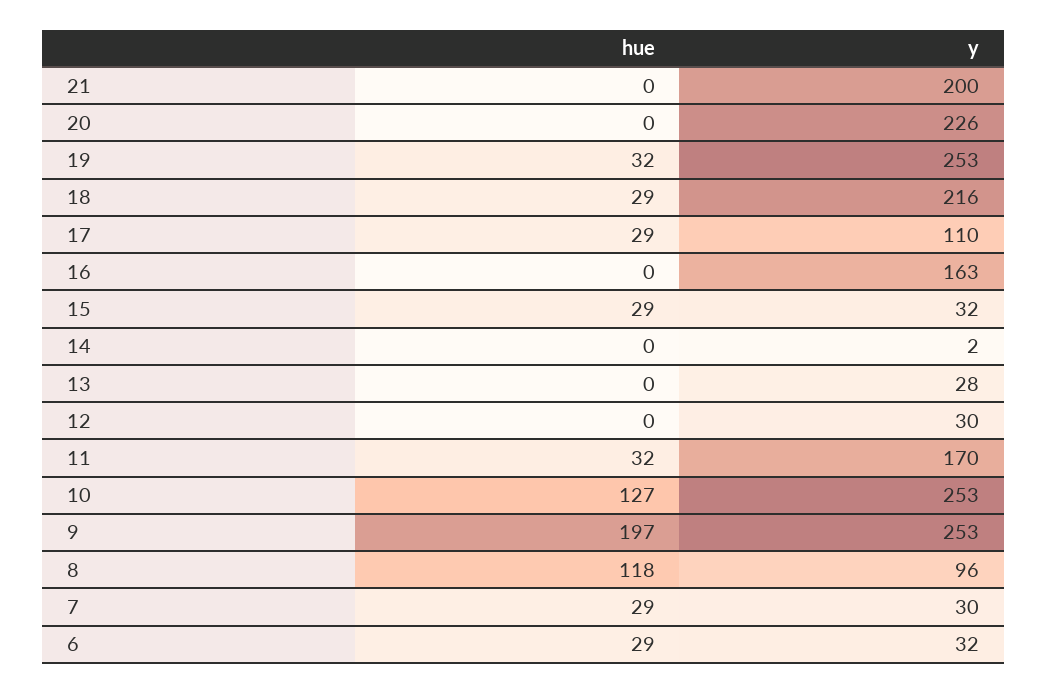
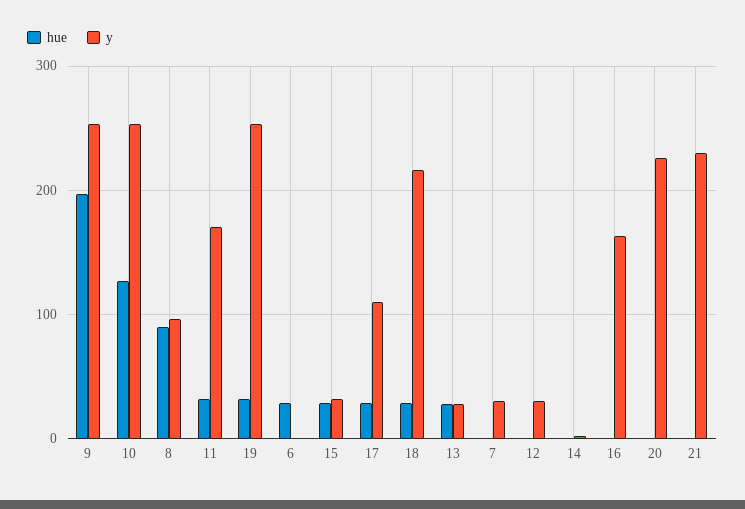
y, 21: 200 -> 230
hue, 13: 0 -> 30
hue, 8: 118 -> 90
hue, 7: 29 -> 0
y, 6: 32 -> 0

